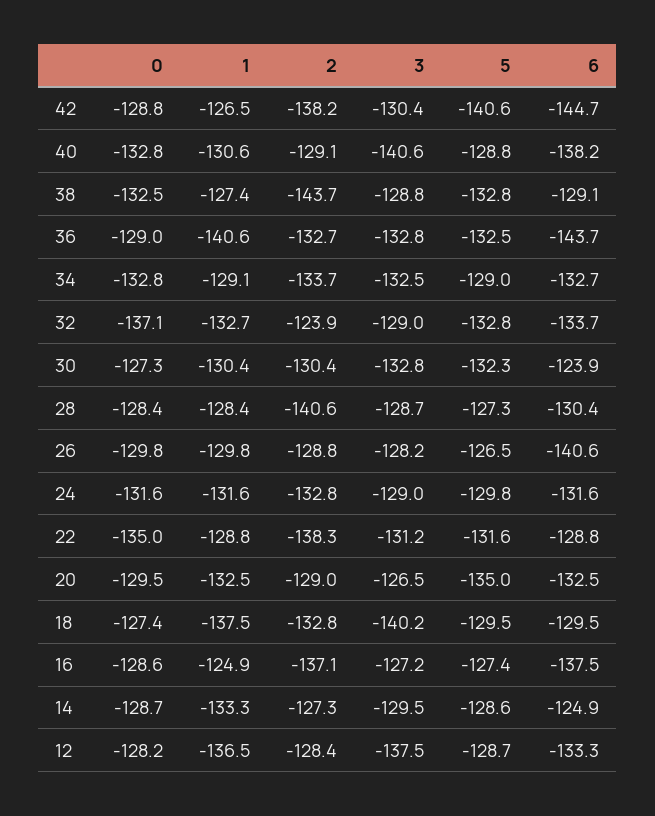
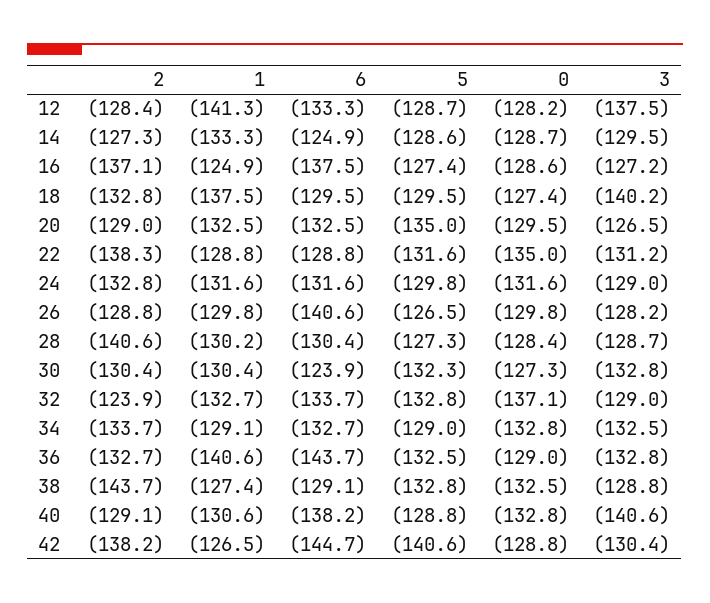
1, 28: -128.4 -> -130.2
1, 12: -136.5 -> -141.3

